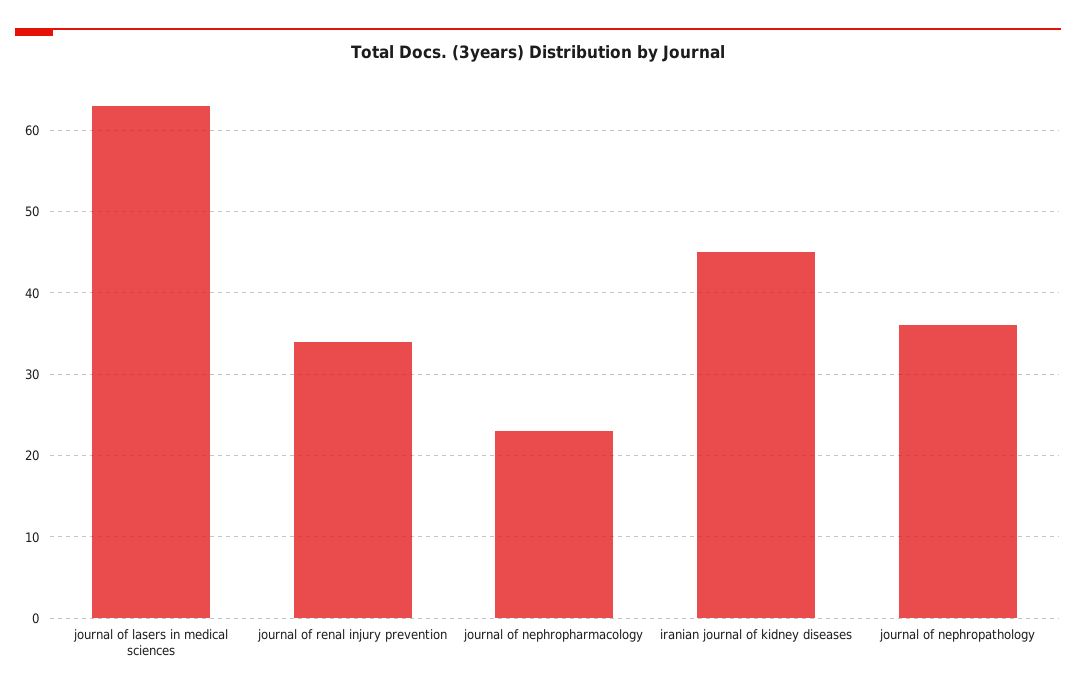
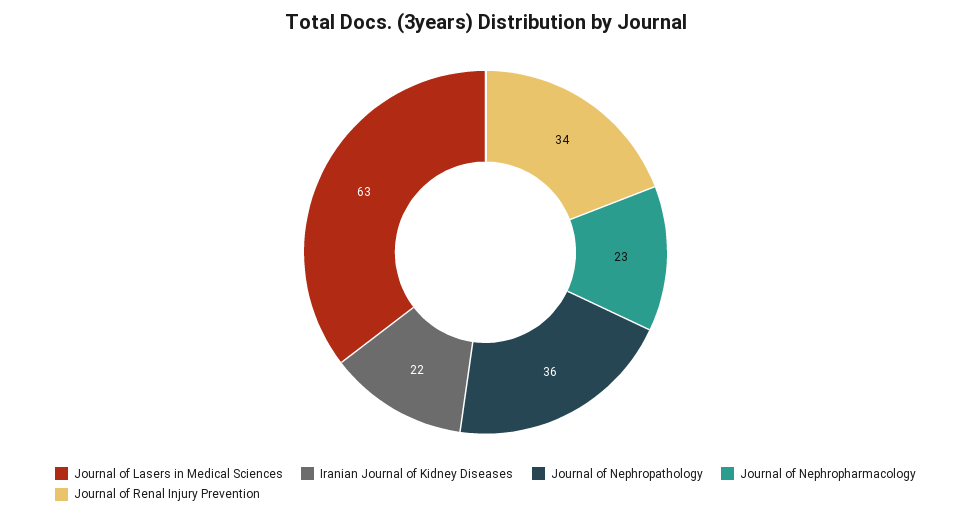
iranian journal of kidney diseases: 45 -> 22

